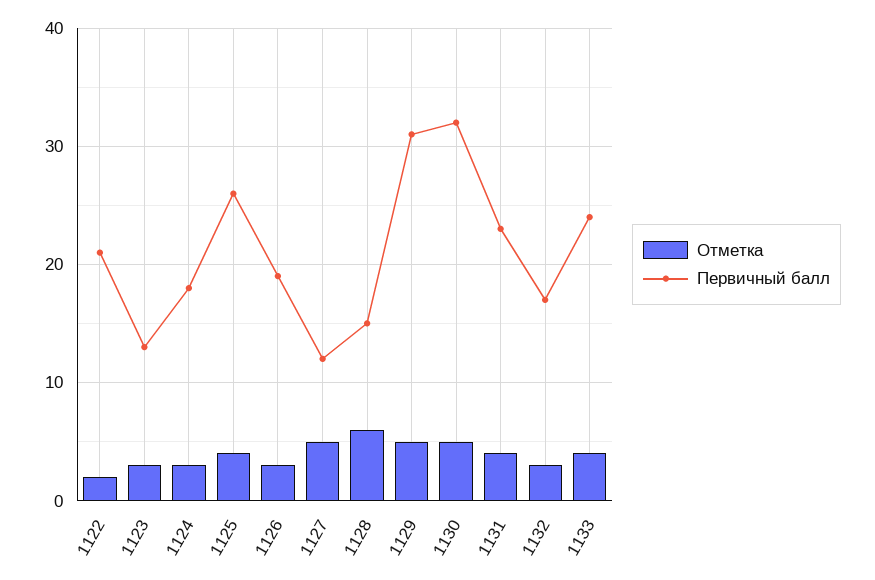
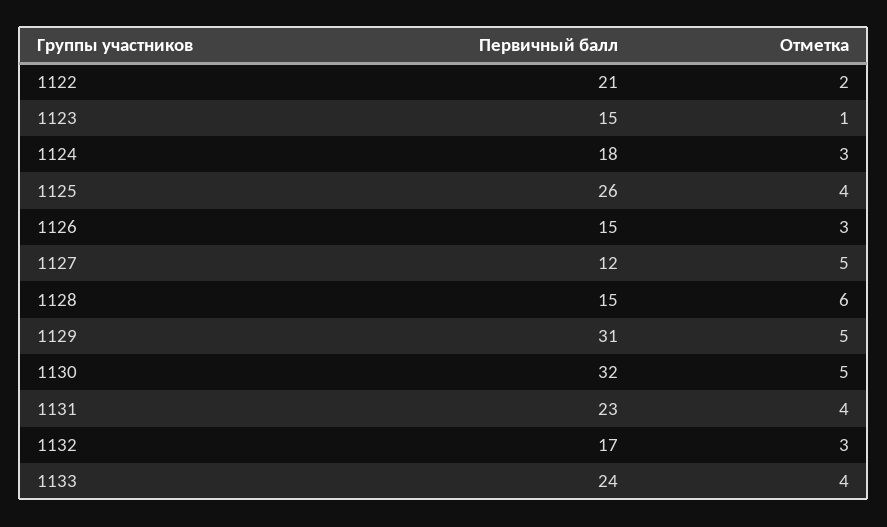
Отметка, 1123: 3 -> 1
Первичный балл, 1123: 13 -> 15
Первичный балл, 1126: 19 -> 15

